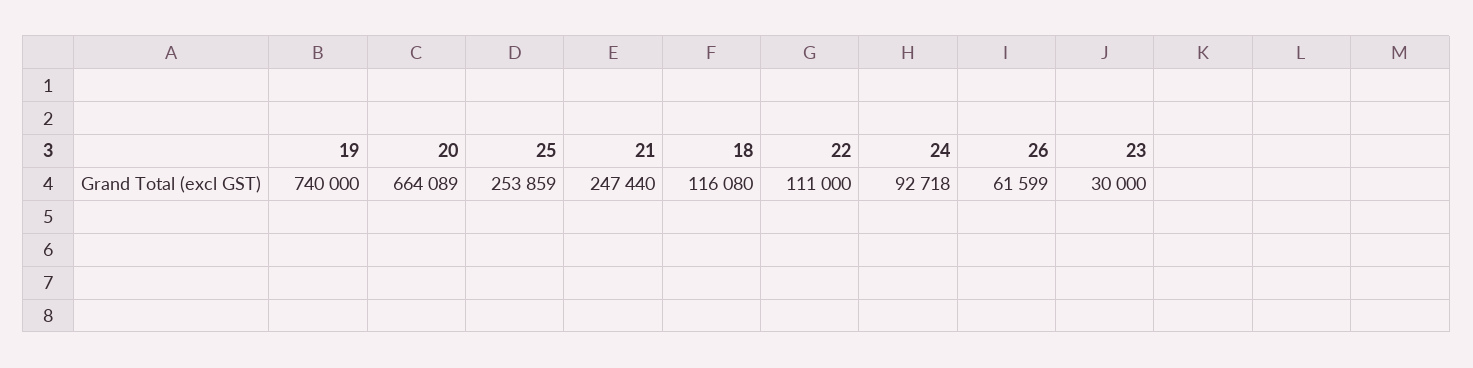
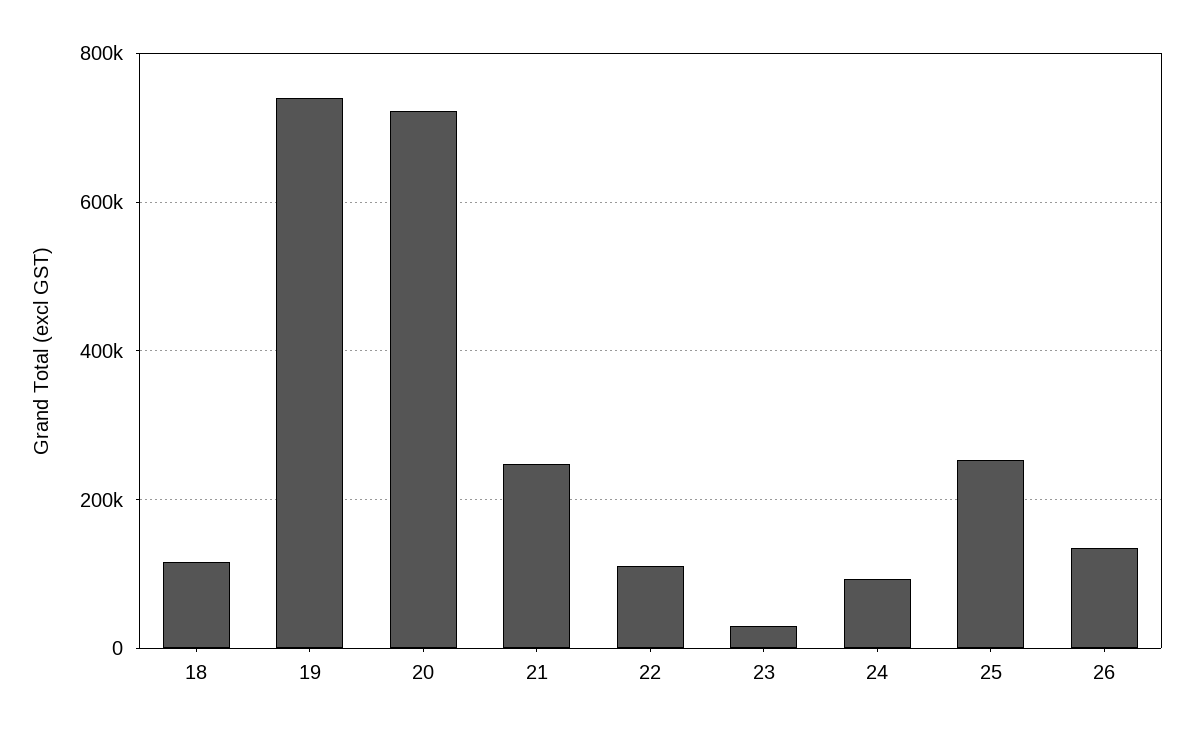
20: 664089 -> 720000
26: 61599 -> 140000

